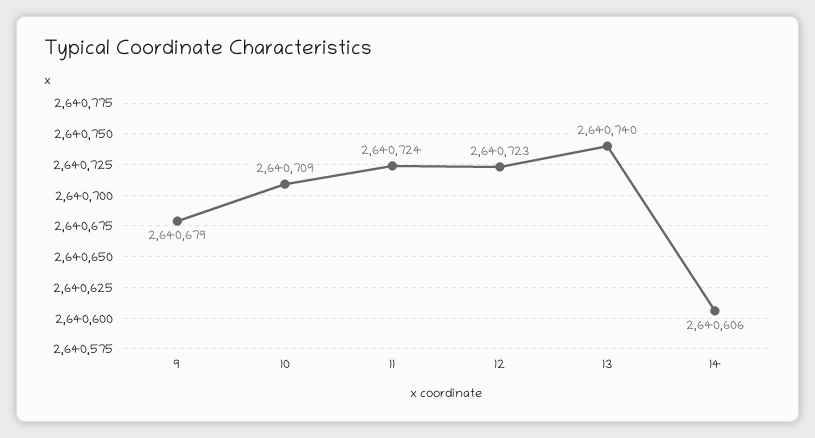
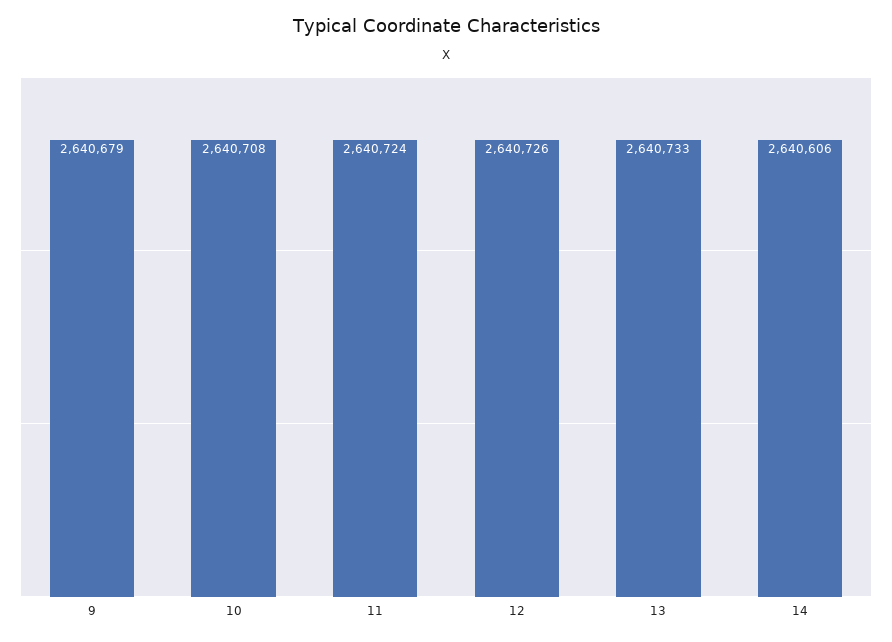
10: 2640709 -> 2640708
12: 2640723 -> 2640726
13: 2640740 -> 2640733

